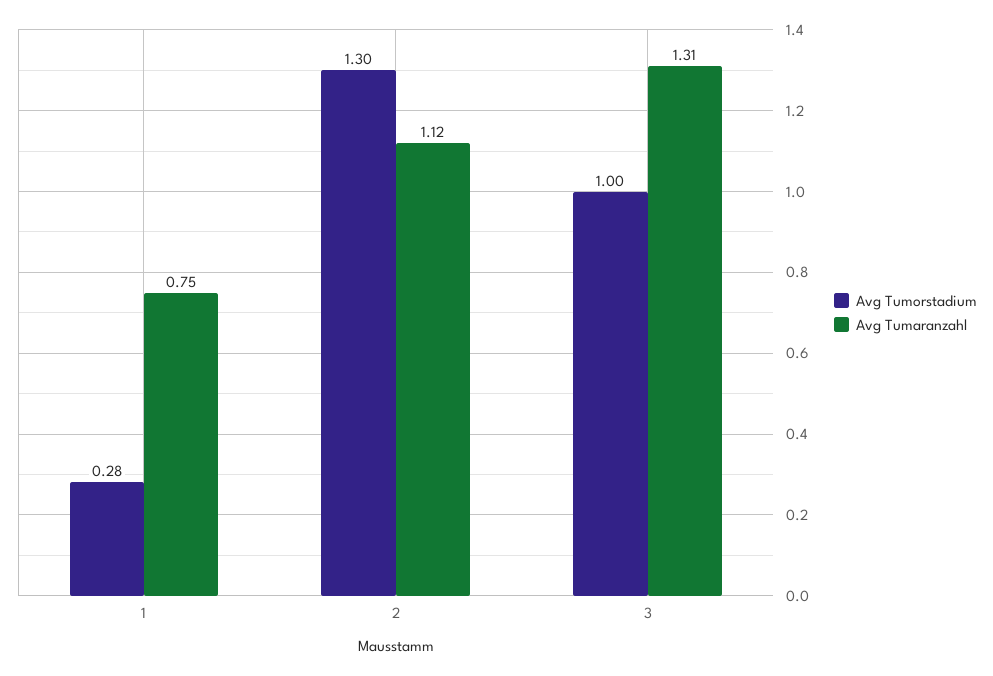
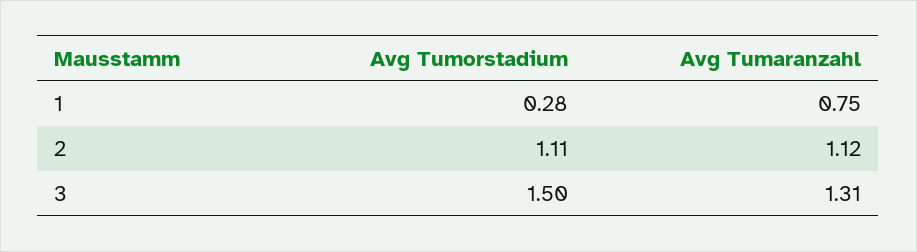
Avg Tumorstadium, 2: 1.3 -> 1.11
Avg Tumorstadium, 3: 1 -> 1.5

